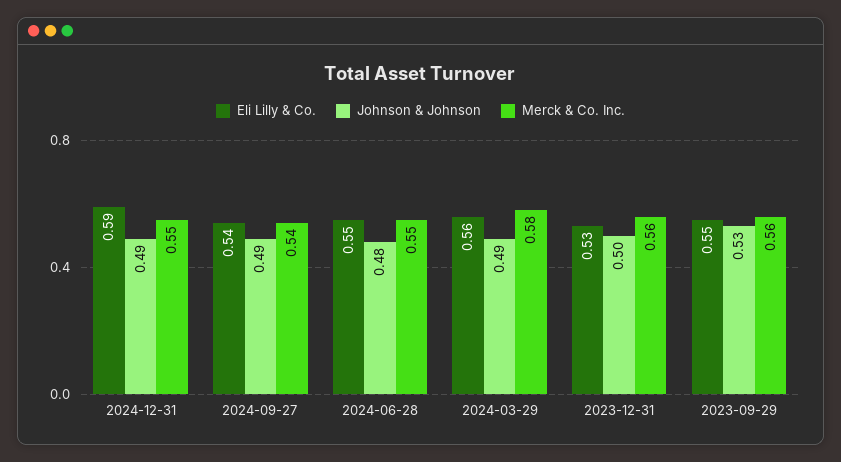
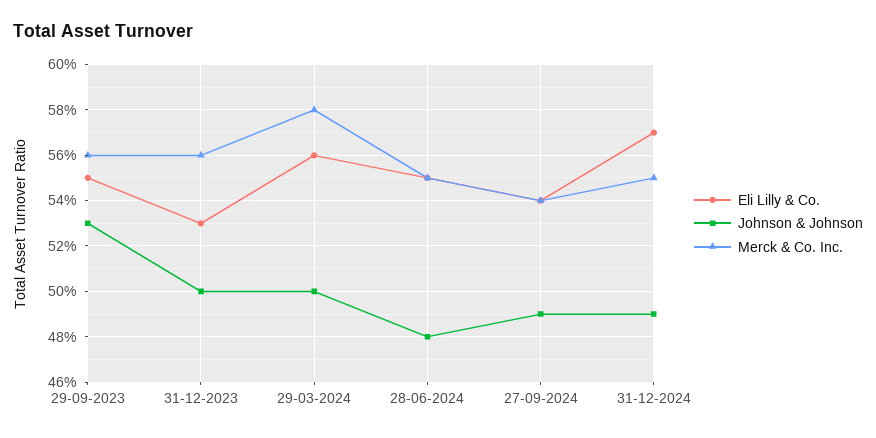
Eli Lilly & Co., 2024-12-31: 0.59 -> 0.57
Johnson & Johnson, 2024-03-29: 0.49 -> 0.5

